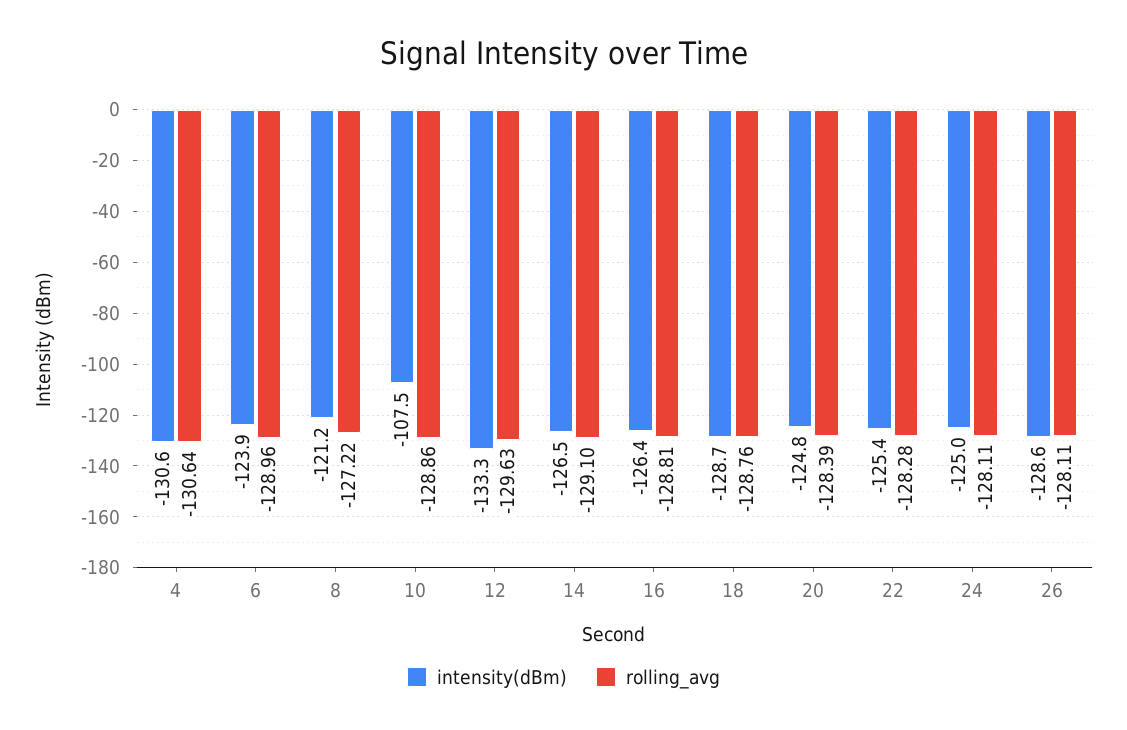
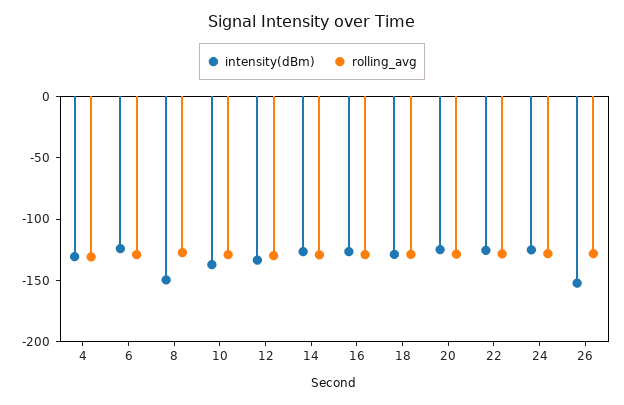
intensity(dBm), 8: -121.2 -> -150
intensity(dBm), 10: -107.5 -> -140
intensity(dBm), 26: -128.6 -> -150

